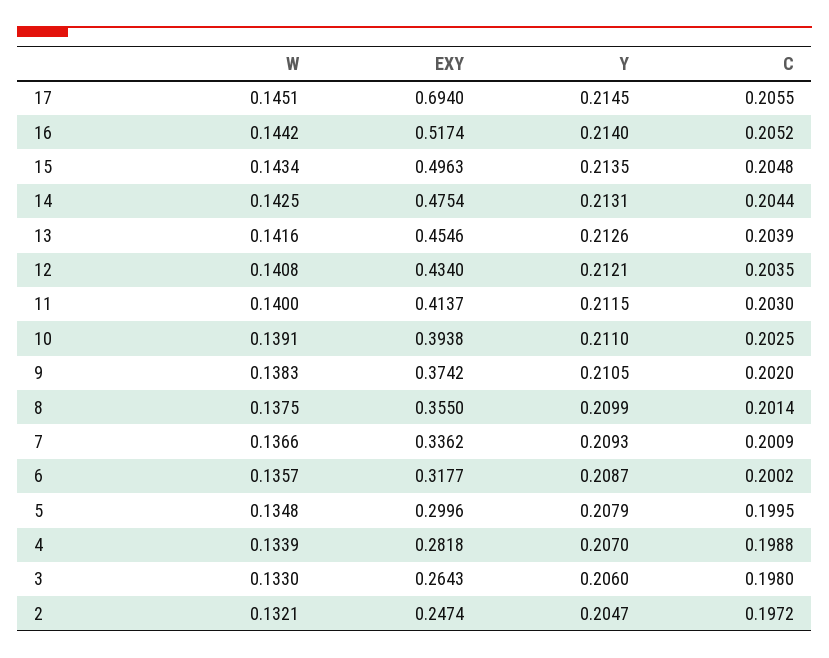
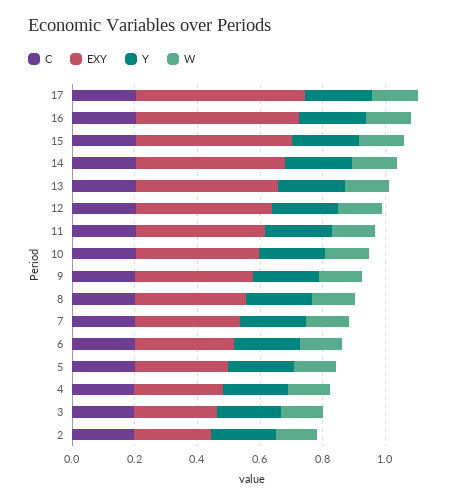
EXY, 17: 0.694 -> 0.55

